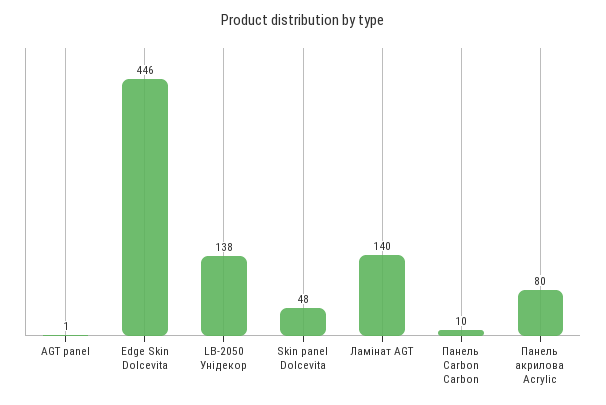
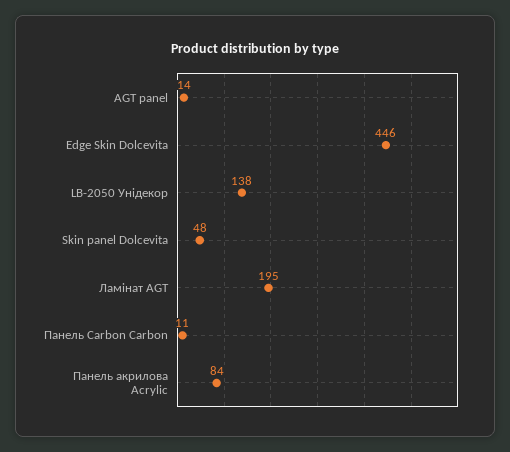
AGT panel: 1 -> 14
Ламінат AGT: 140 -> 195
Панель Carbon Carbon: 10 -> 11
Панель акрилова Acrylic: 80 -> 84

